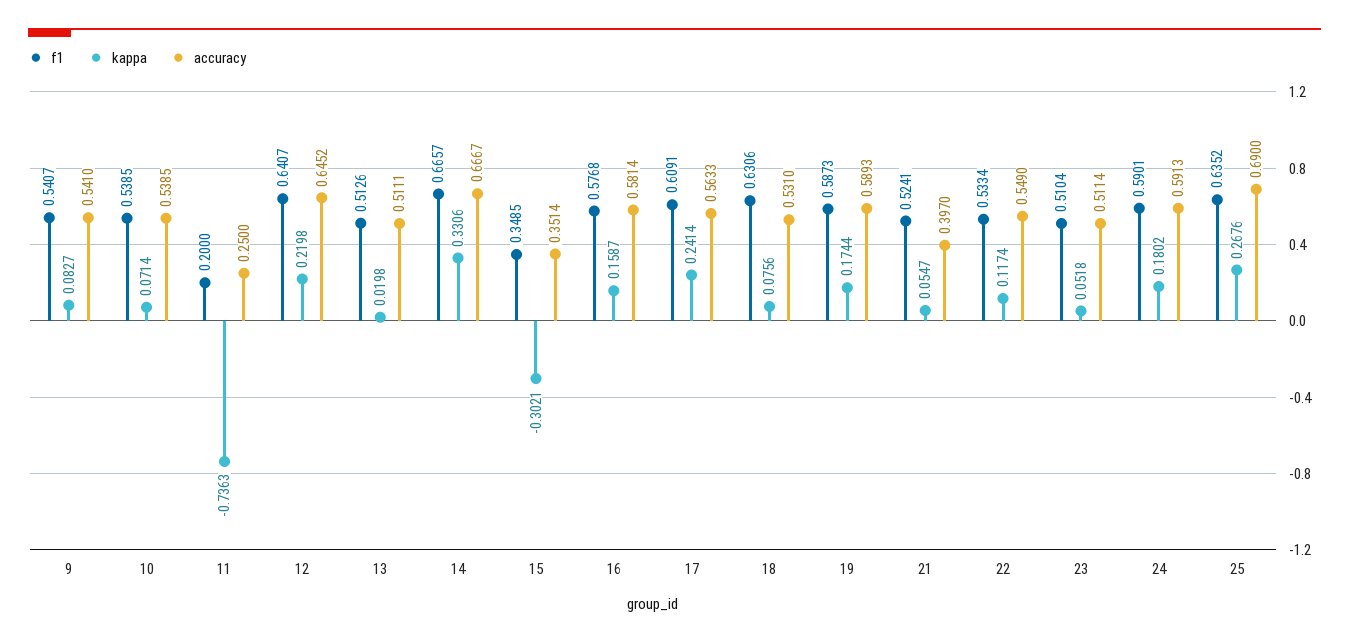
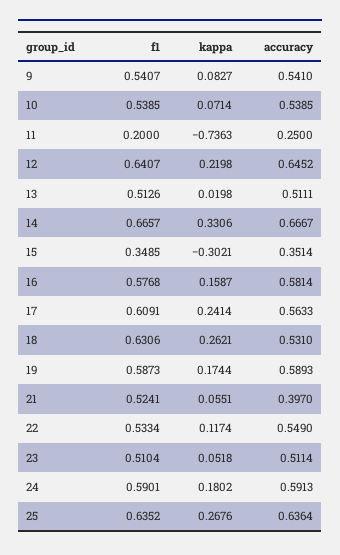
kappa, 18: 0.0756 -> 0.2621
kappa, 21: 0.0547 -> 0.0551
accuracy, 25: 0.69 -> 0.6364

